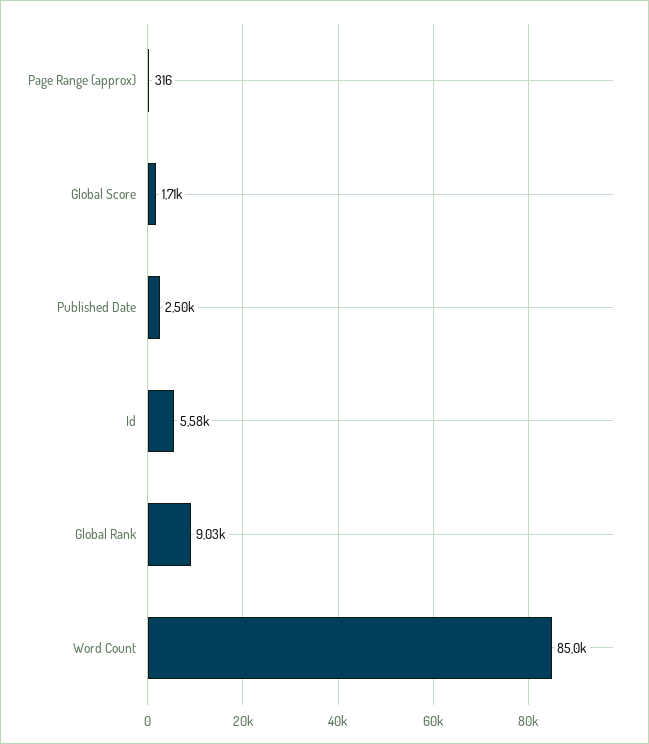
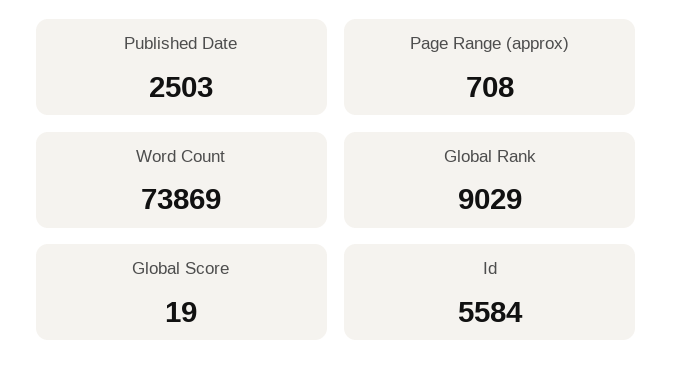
Page Range (approx): 316 -> 708
Global Score: 1710 -> 19
Word Count: 85000 -> 73869

